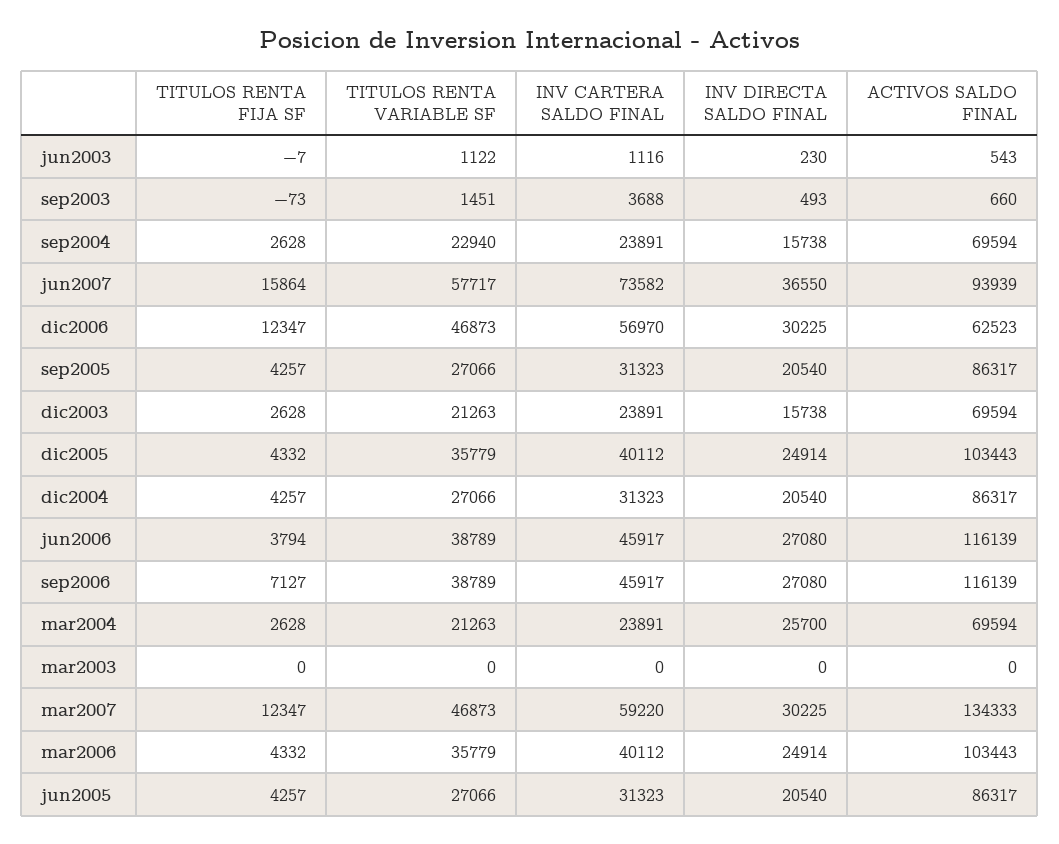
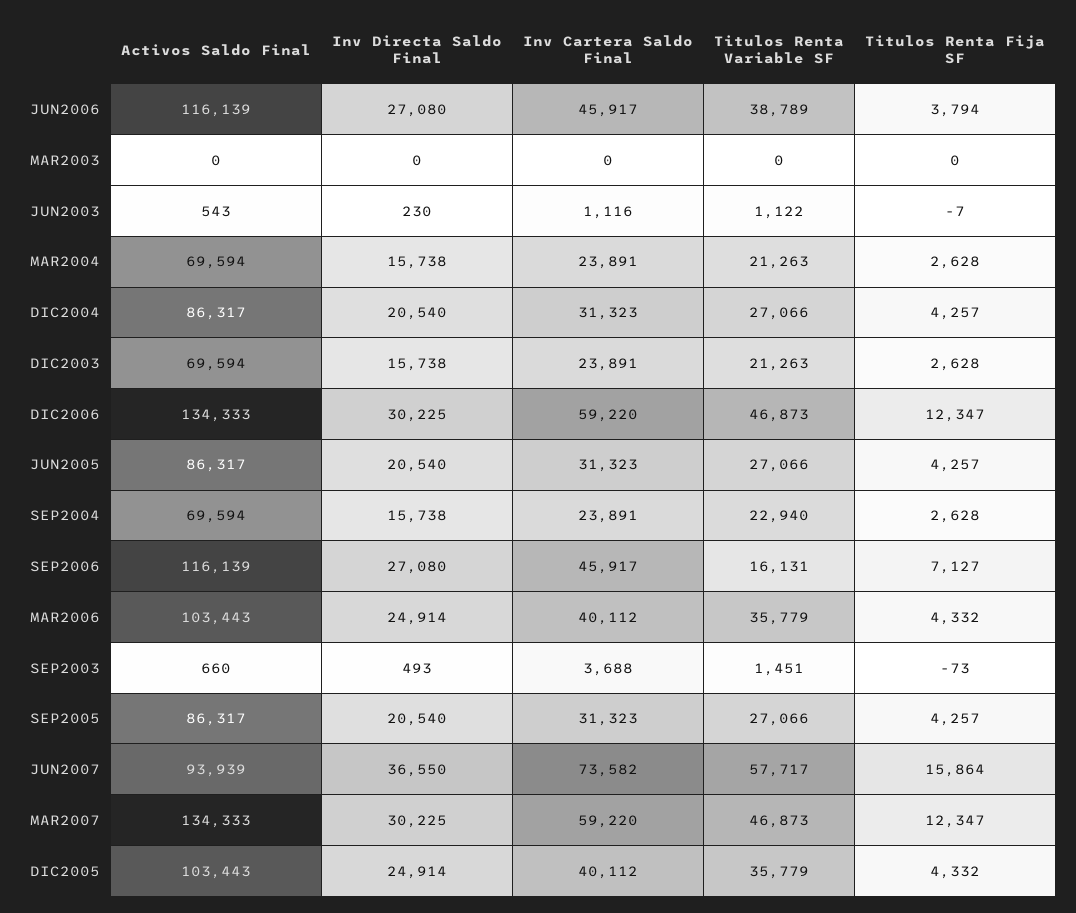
INV CARTERA SALDO FINAL, dic2006: 56970 -> 59220
ACTIVOS SALDO FINAL, dic2006: 62523 -> 134333
TITULOS RENTA VARIABLE SF, sep2006: 38789 -> 16131
INV DIRECTA SALDO FINAL, mar2004: 25700 -> 15738

